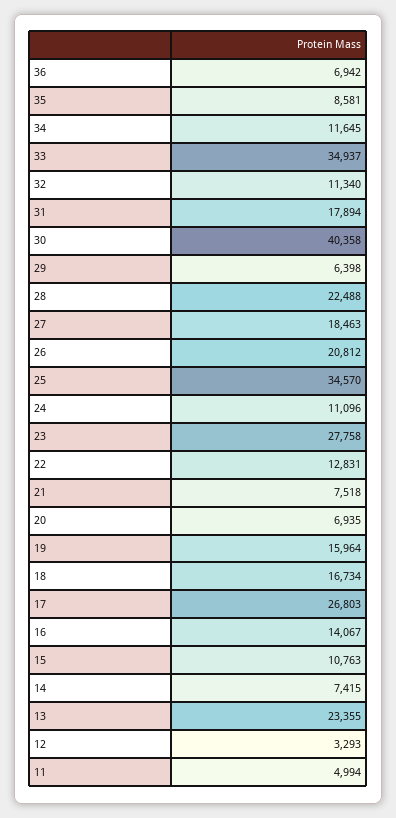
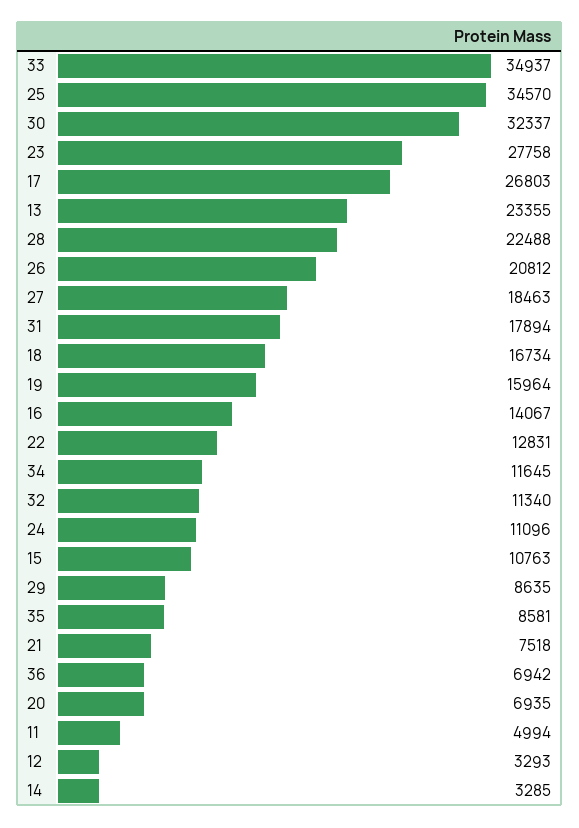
30: 40358 -> 32337
29: 6398 -> 8635
14: 7415 -> 3285

